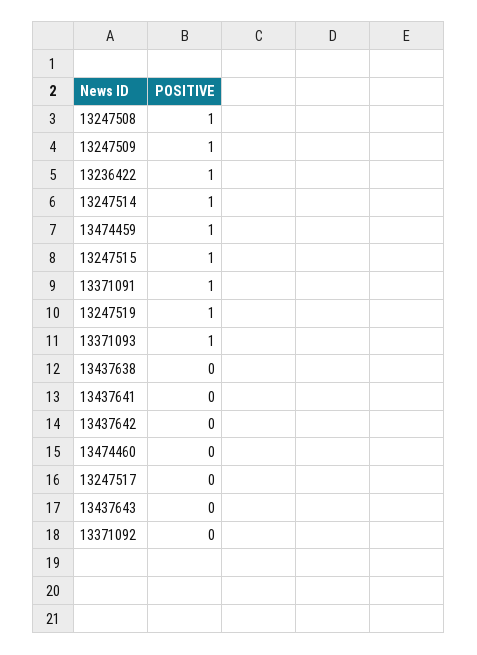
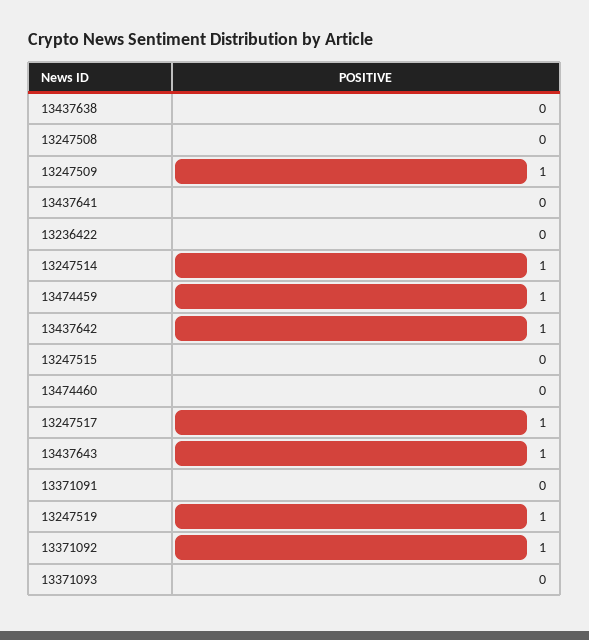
13247508: 1 -> 0
13236422: 1 -> 0
13247515: 1 -> 0
13371091: 1 -> 0
13371093: 1 -> 0
13437642: 0 -> 1
13247517: 0 -> 1
13437643: 0 -> 1
13371092: 0 -> 1

